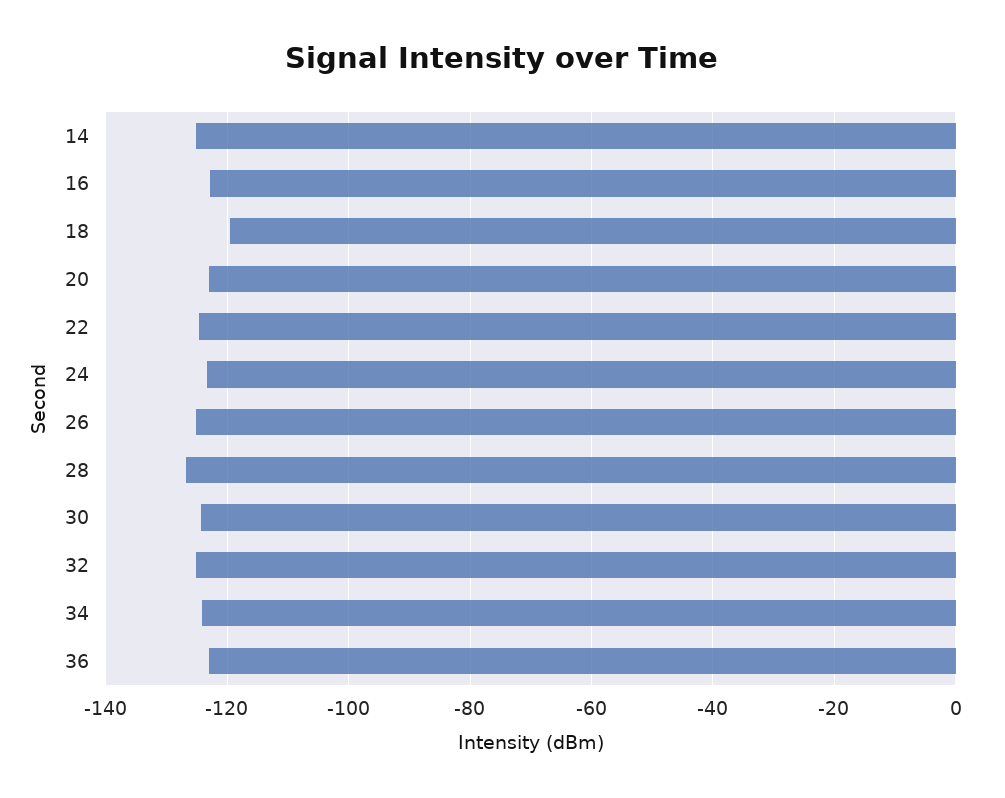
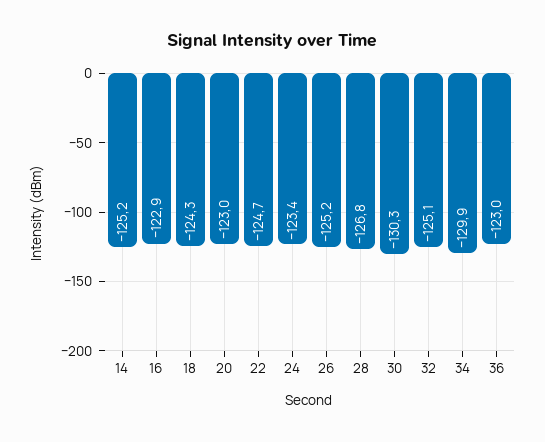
18: -120 -> -124.3
30: -124 -> -130.3
34: -124 -> -129.9

